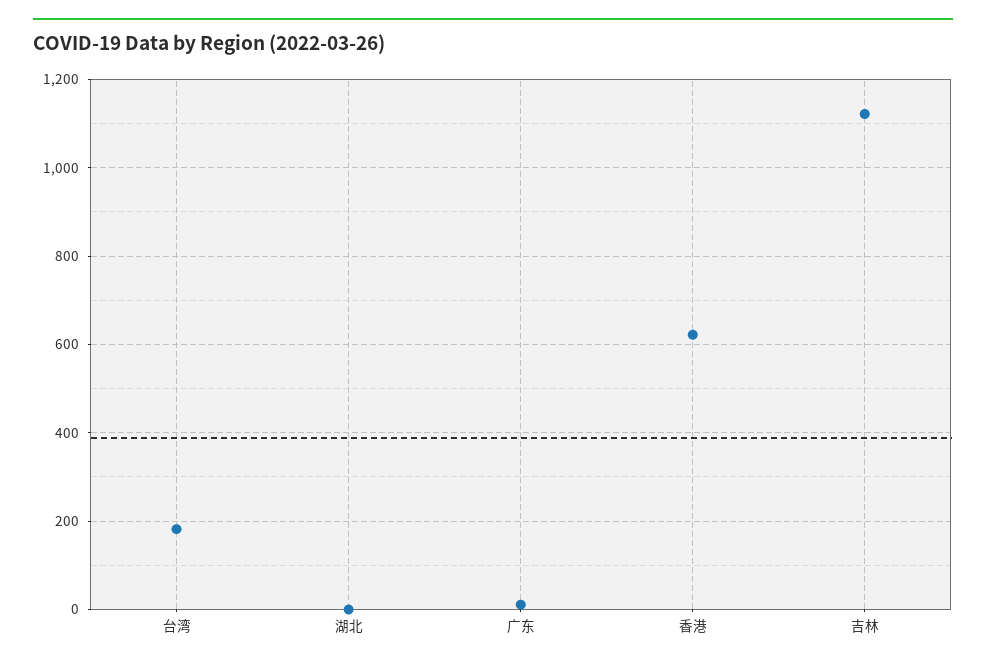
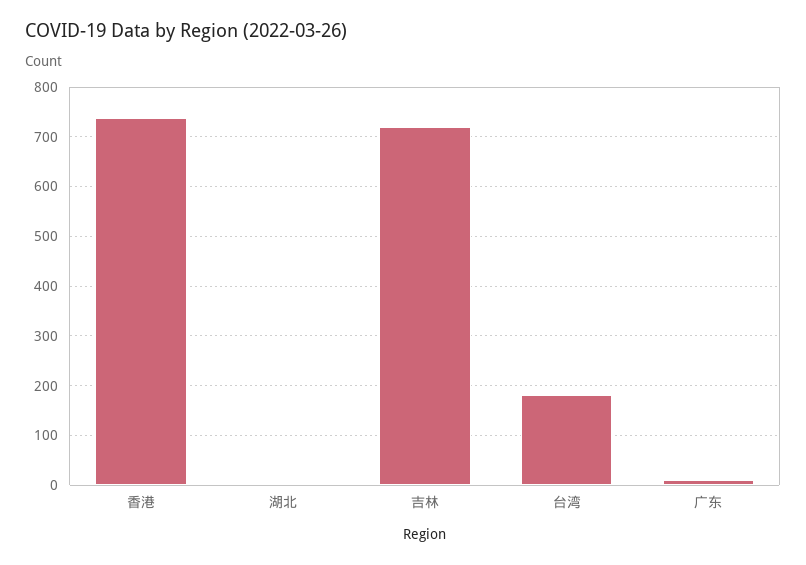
香港: 620 -> 740
吉林: 1120 -> 720

